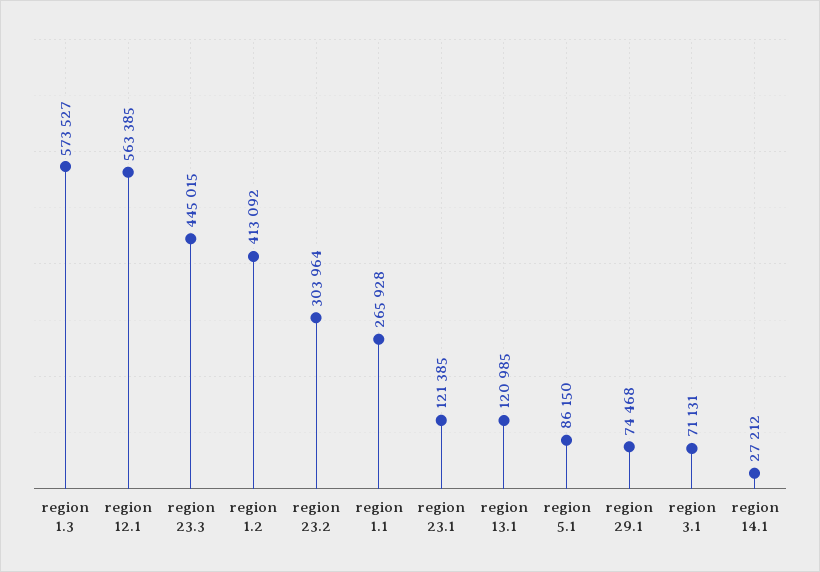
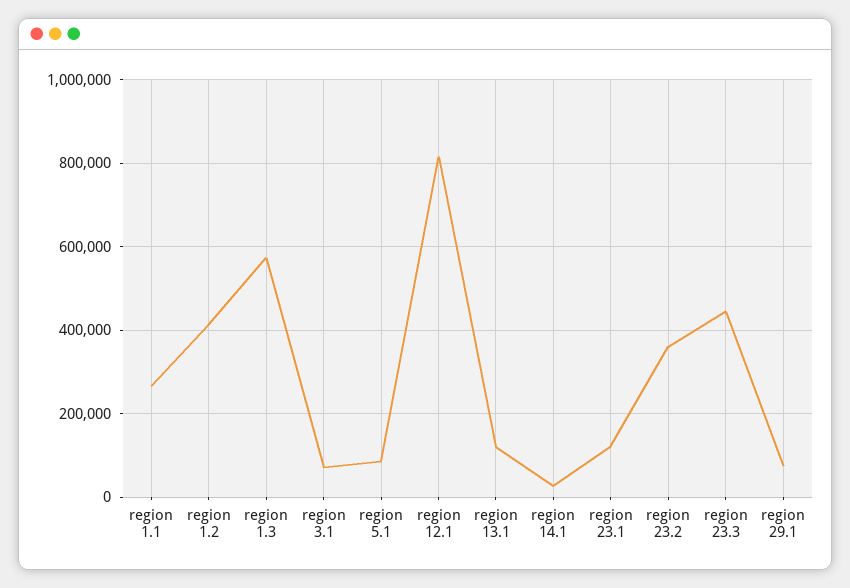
region 12.1: 563385 -> 820000
region 23.2: 303964 -> 360000

